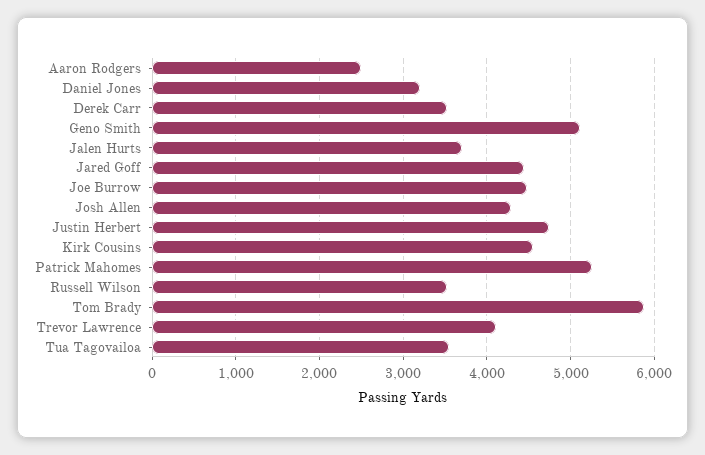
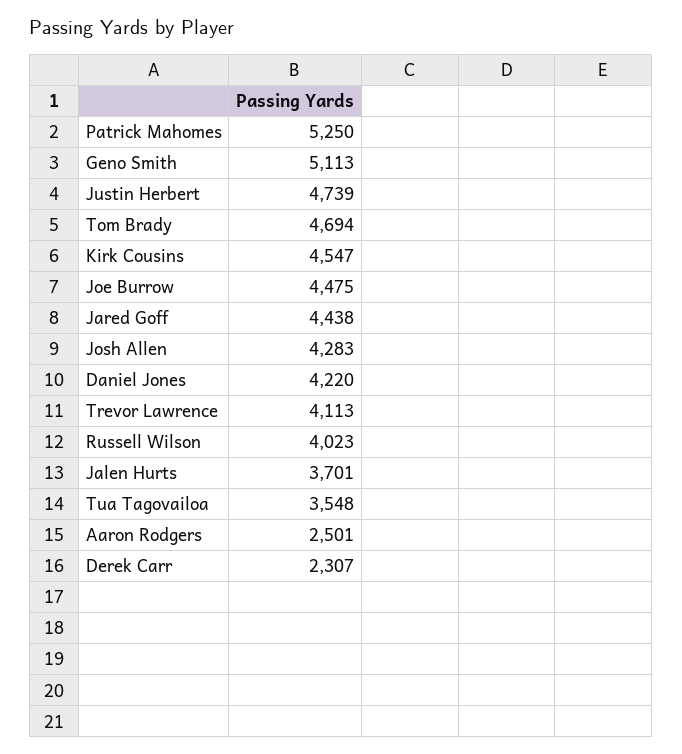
Daniel Jones: 3200 -> 4220
Derek Carr: 3500 -> 2307
Russell Wilson: 3500 -> 4023
Tom Brady: 5900 -> 4694

